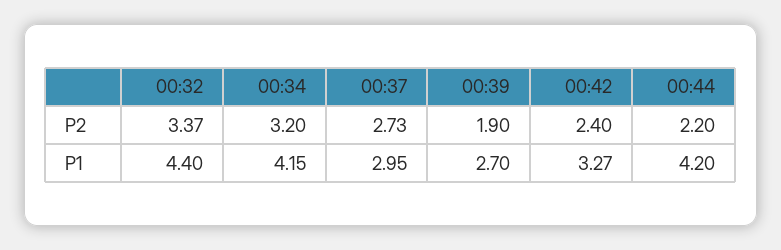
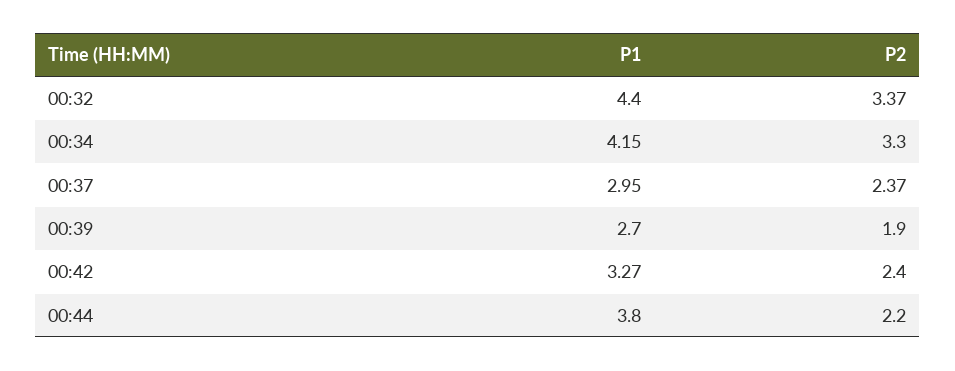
00:34, P2: 3.2 -> 3.3
00:37, P2: 2.73 -> 2.37
00:44, P1: 4.2 -> 3.8

